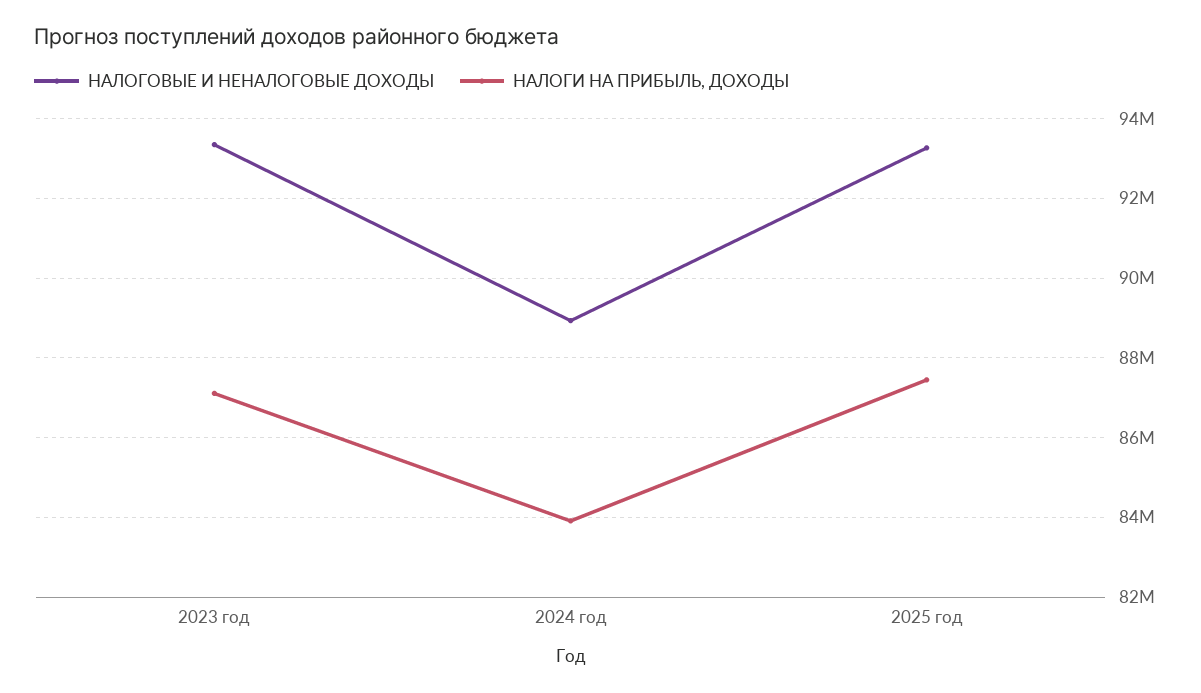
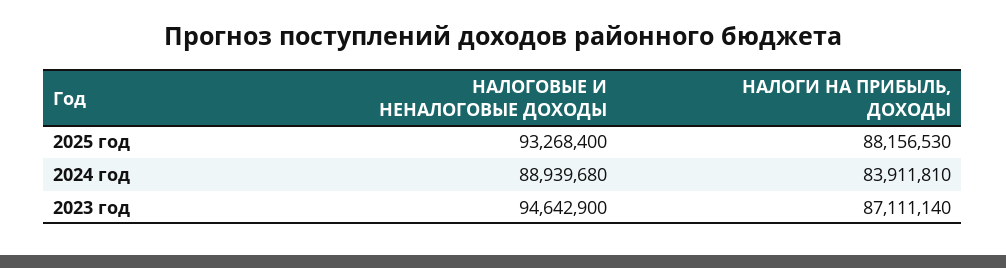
НАЛОГОВЫЕ И НЕНАЛОГОВЫЕ ДОХОДЫ, 2023 год: 93400000 -> 94642900
НАЛОГИ НА ПРИБЫЛЬ, ДОХОДЫ, 2025 год: 87400000 -> 88156530

